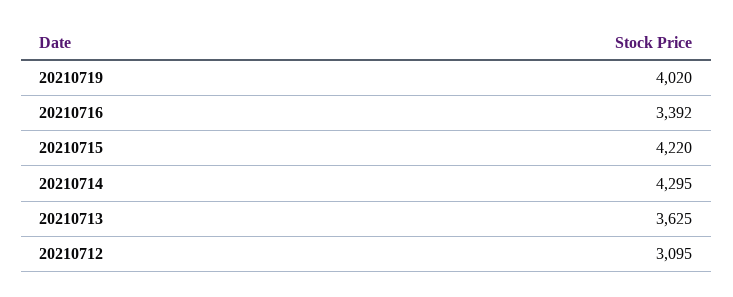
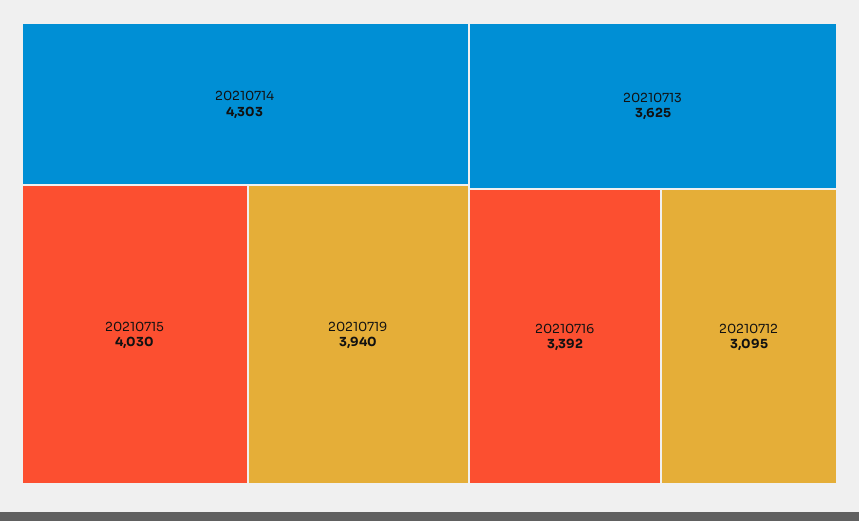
20210719: 4020 -> 3940
20210715: 4220 -> 4030
20210714: 4295 -> 4303

